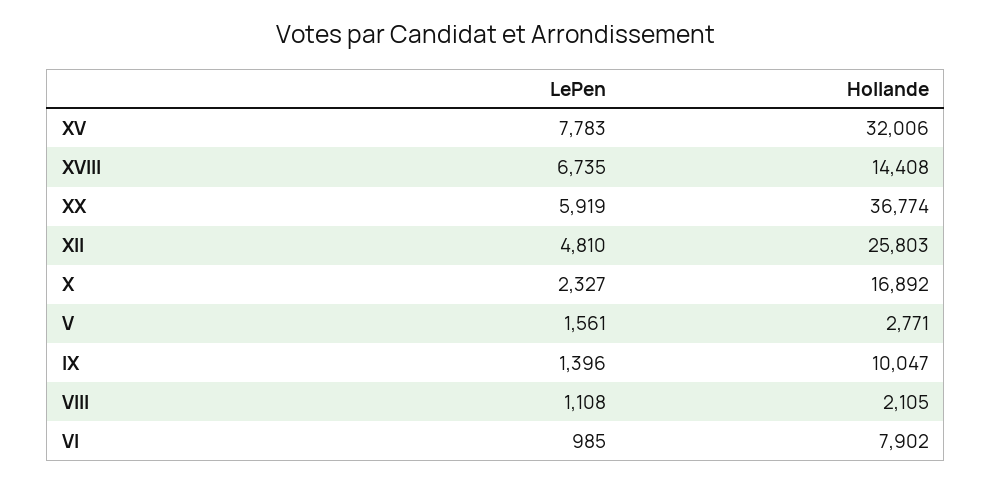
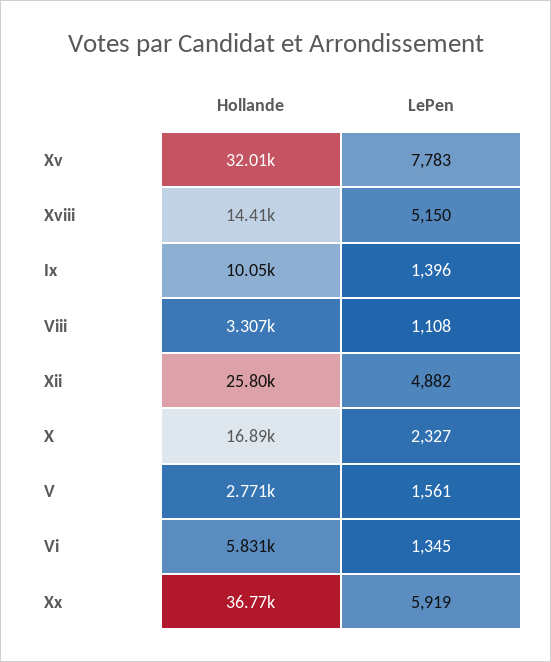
LePen, XVIII: 6735 -> 5150
LePen, XII: 4810 -> 4882
Hollande, VIII: 2105 -> 3307
LePen, VI: 985 -> 1345
Hollande, VI: 7902 -> 5831

